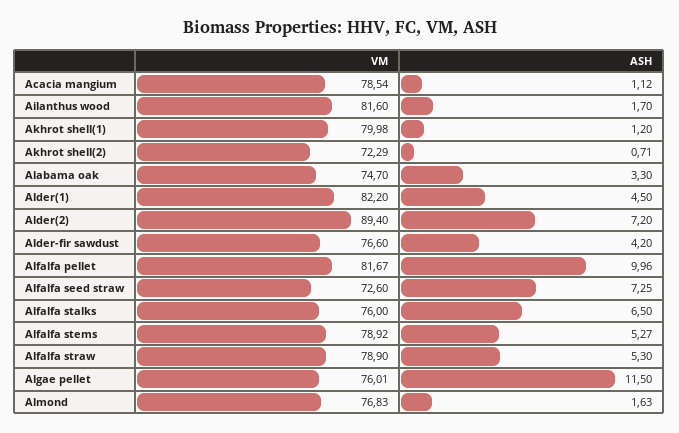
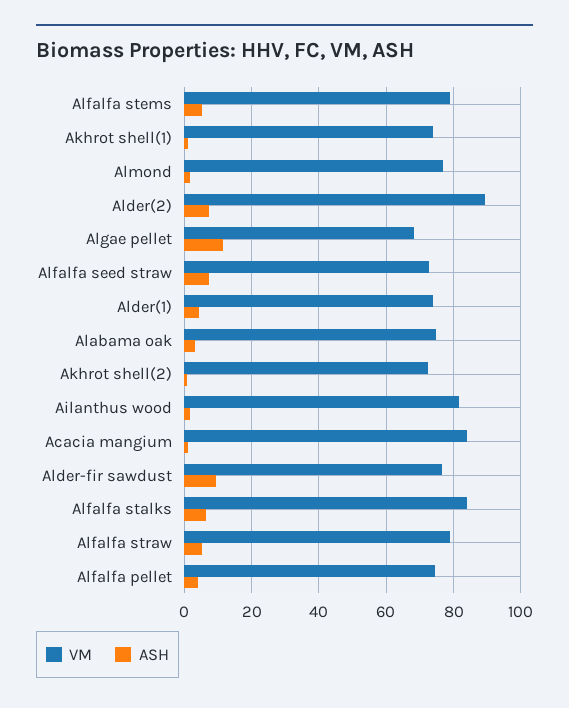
VM, Acacia mangium: 78.54 -> 84
VM, Akhrot shell(1): 79.98 -> 74
VM, Alder(1): 82.2 -> 74
ASH, Alder-fir sawdust: 4.2 -> 10
VM, Alfalfa pellet: 81.67 -> 74
ASH, Alfalfa pellet: 9.96 -> 4
VM, Alfalfa stalks: 76 -> 84
VM, Algae pellet: 76.01 -> 68

